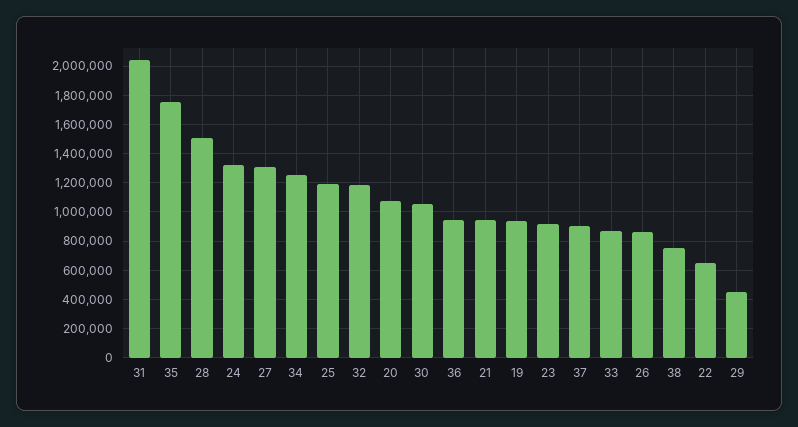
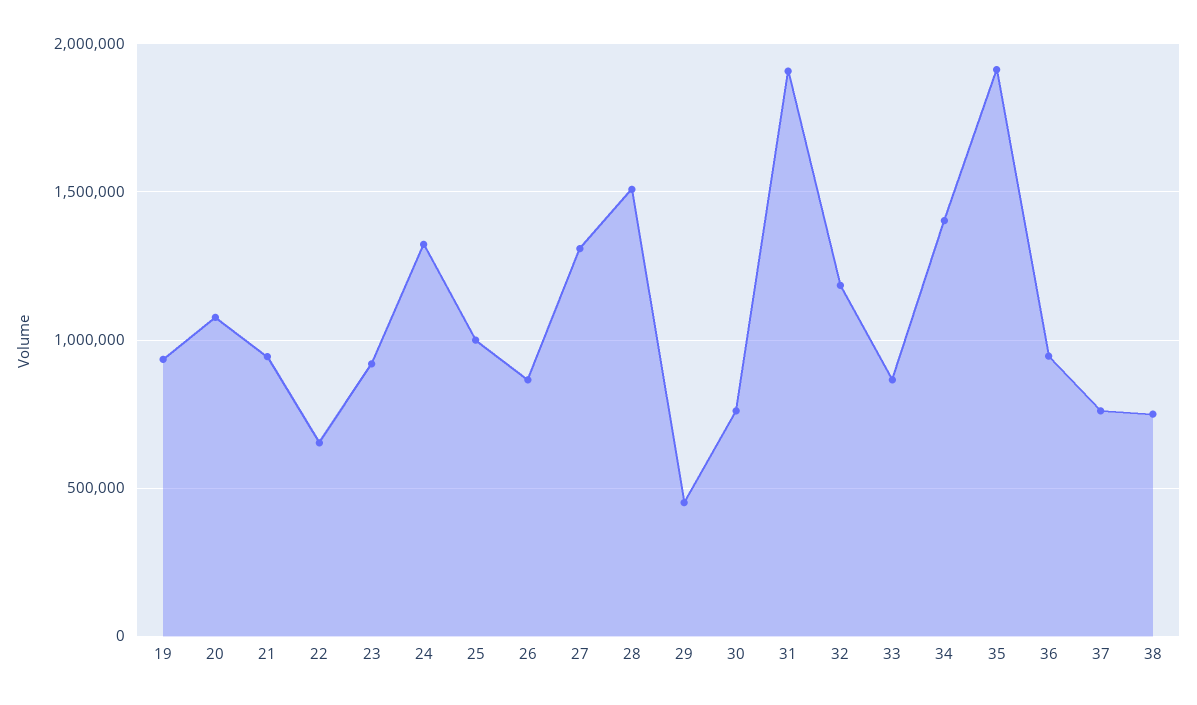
31: 2050000 -> 1900000
35: 1750000 -> 1900000
34: 1250000 -> 1400000
25: 1200000 -> 1000000
30: 1050000 -> 750000
37: 900000 -> 750000

